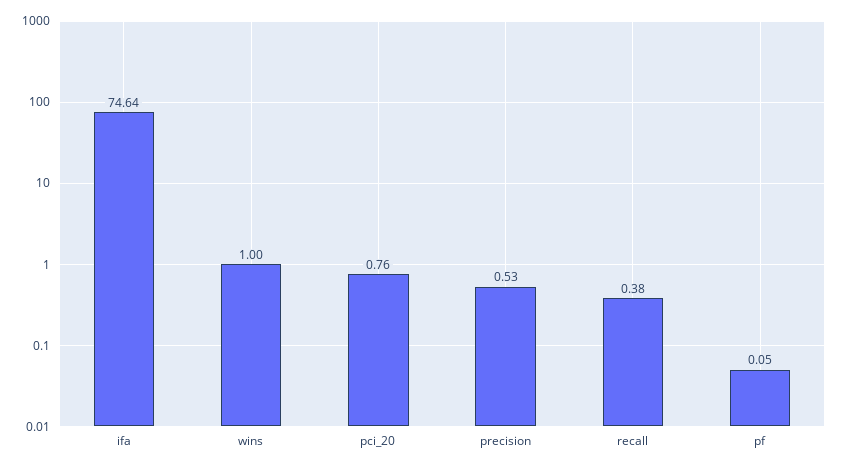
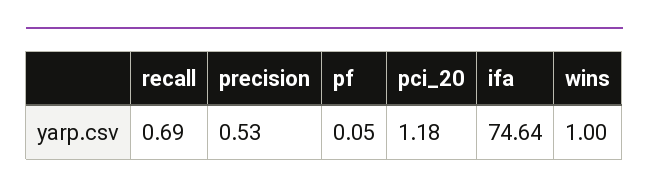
pci_20: 0.76 -> 1.18
recall: 0.38 -> 0.69

